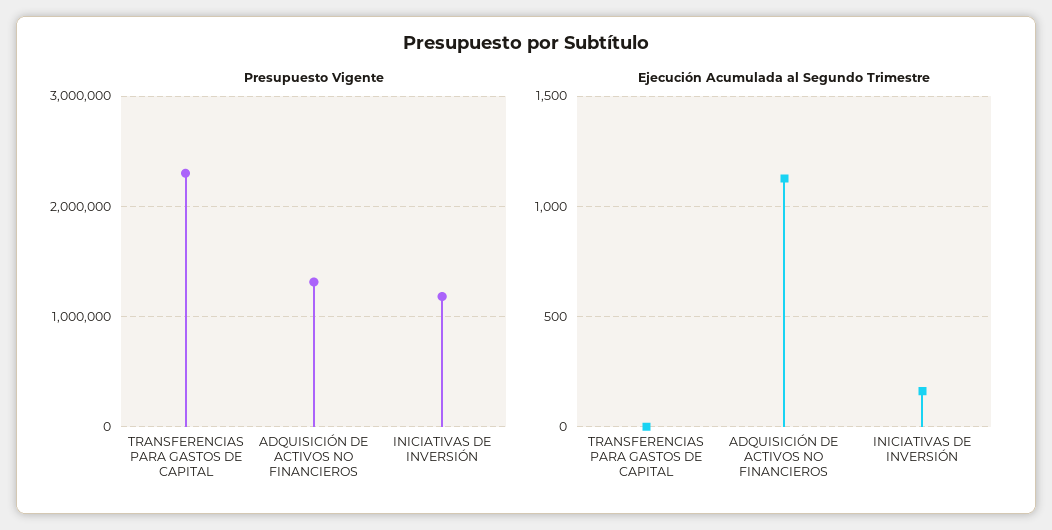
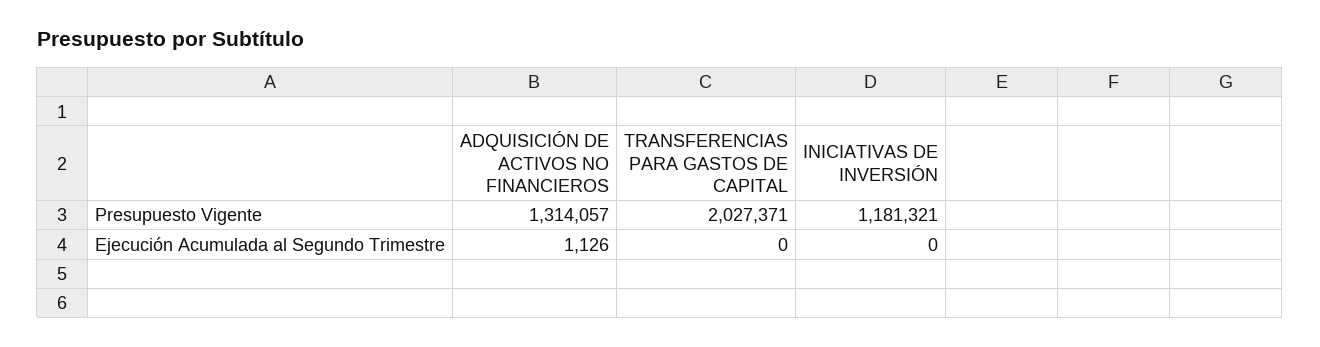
Presupuesto Vigente, TRANSFERENCIAS PARA GASTOS DE CAPITAL: 2300000 -> 2027371
Ejecución Acumulada al Segundo Trimestre, INICIATIVAS DE INVERSIÓN: 150 -> 0

